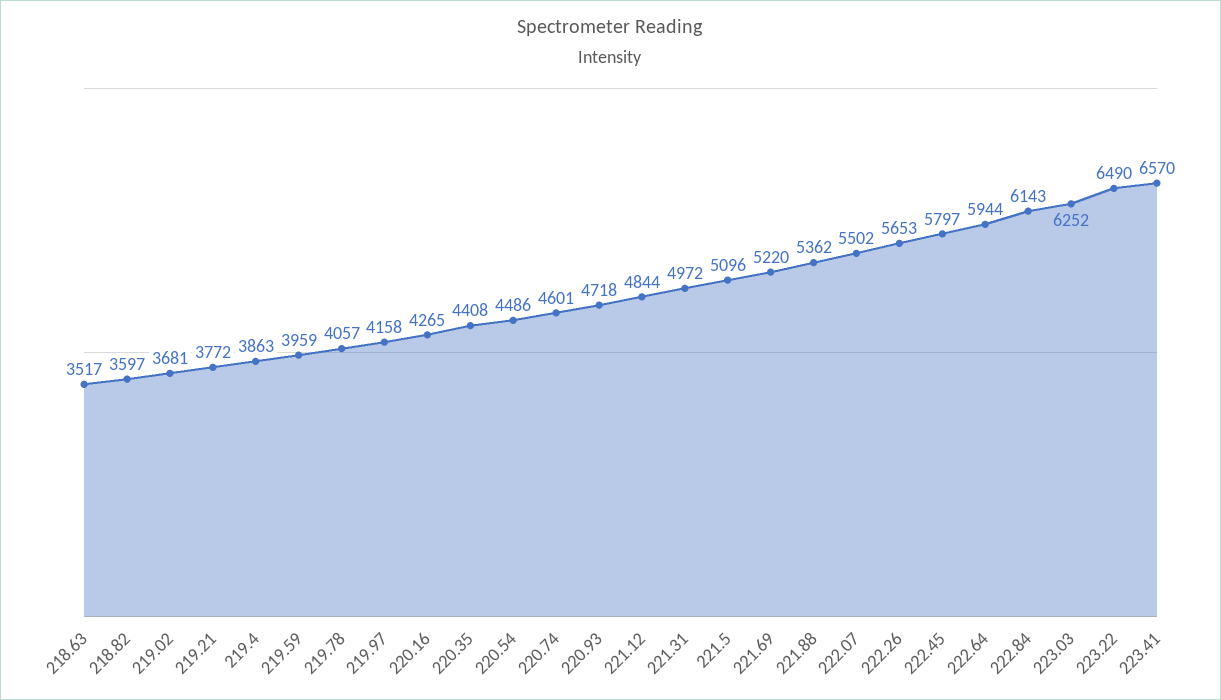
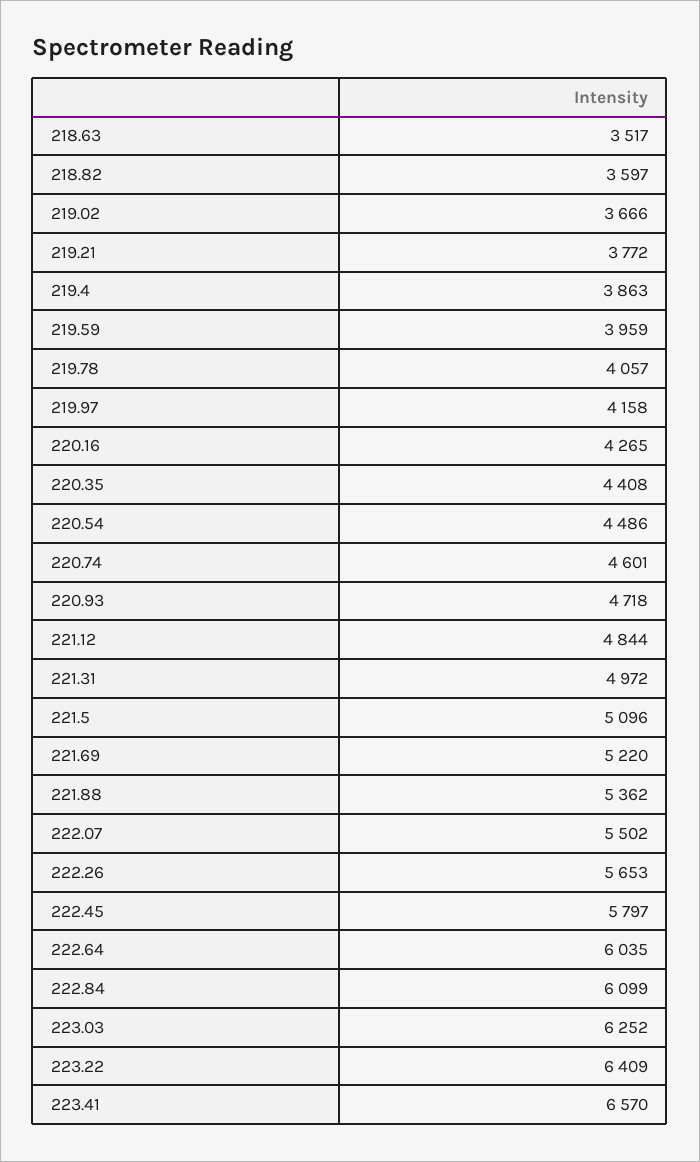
219.02: 3681 -> 3666
222.64: 5944 -> 6035
222.84: 6143 -> 6099
223.22: 6490 -> 6409

